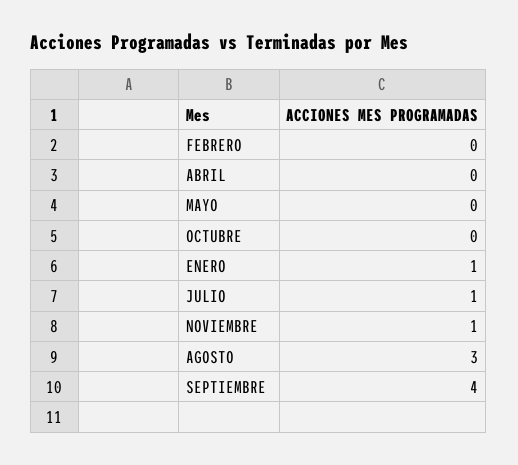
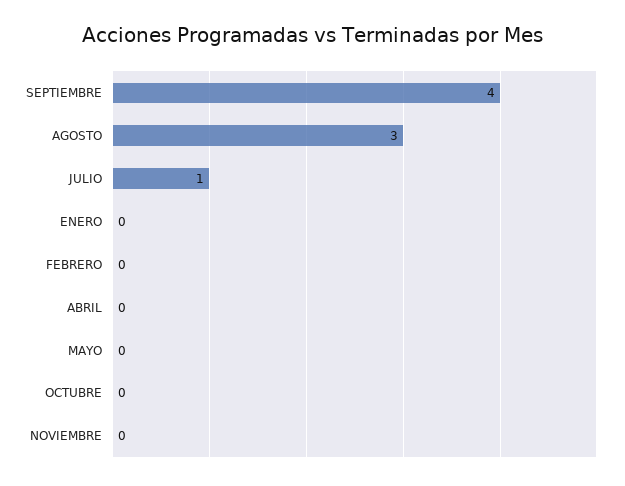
ENERO: 1 -> 0
NOVIEMBRE: 1 -> 0

